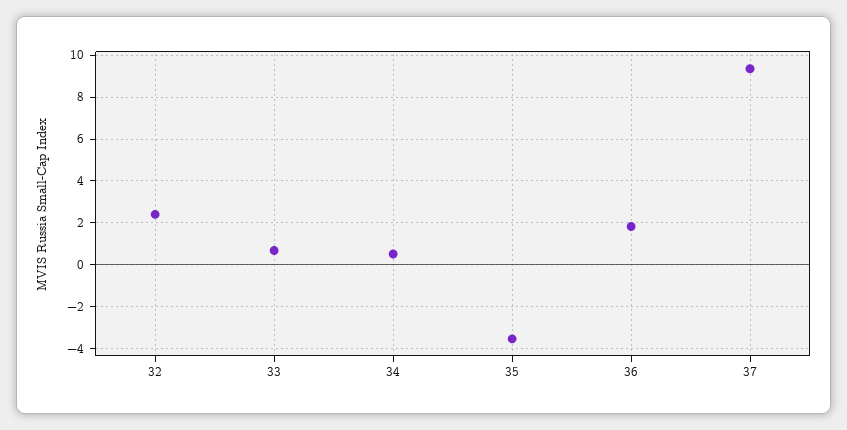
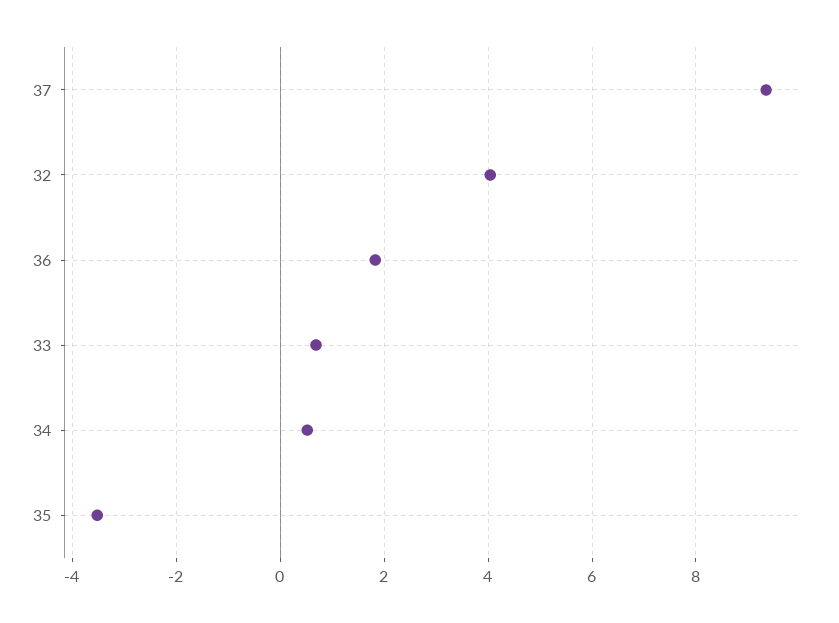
32: 2.5 -> 4

